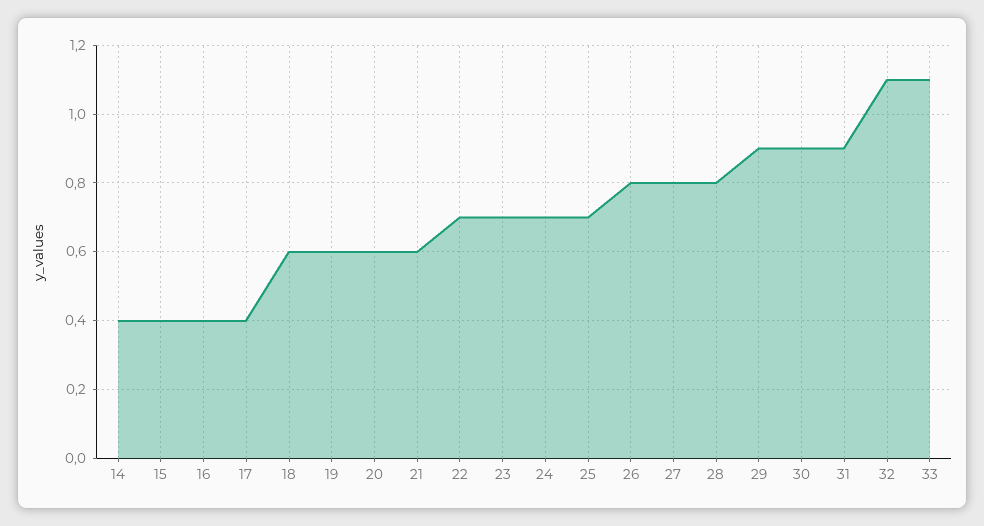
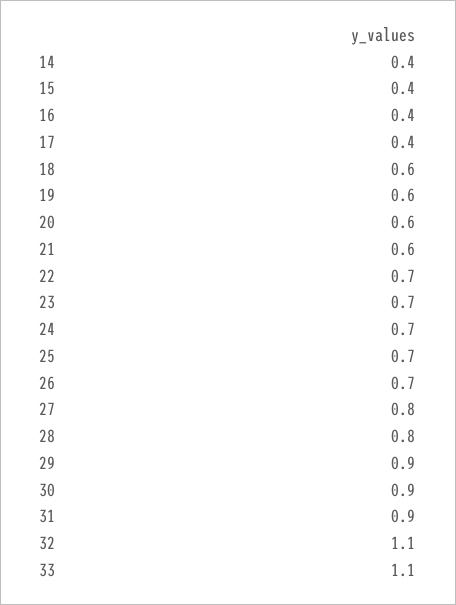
26: 0.8 -> 0.7

